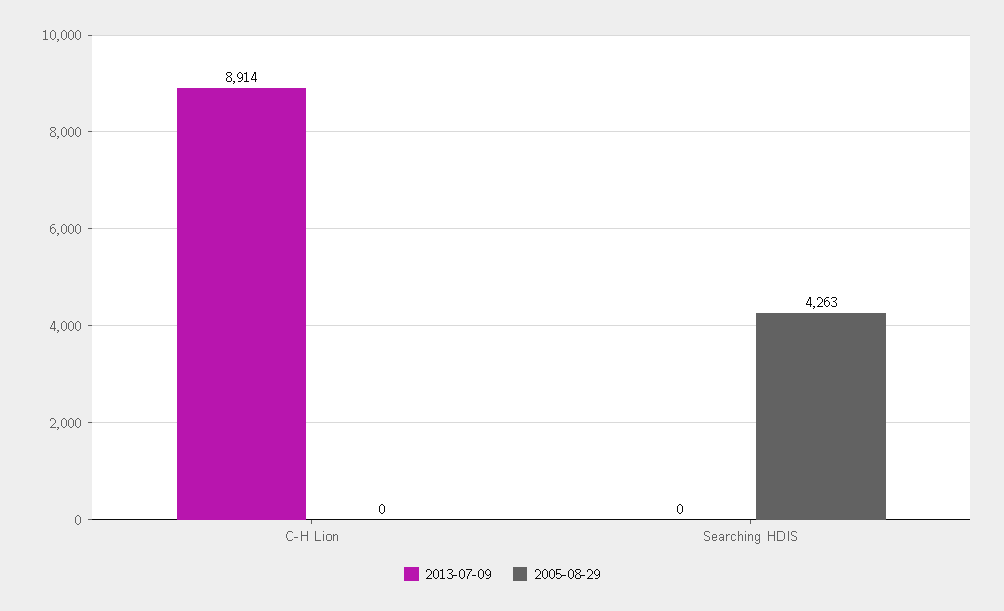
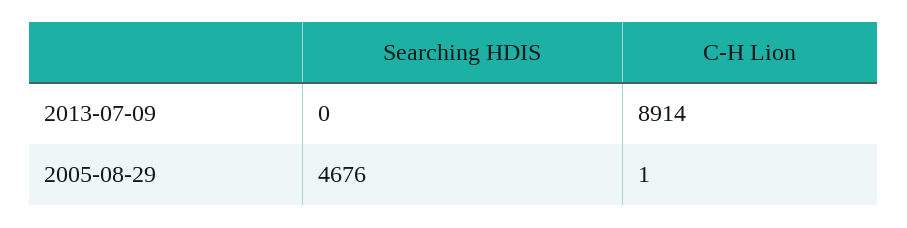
2005-08-29, C-H Lion: 0 -> 1
2005-08-29, Searching HDIS: 4263 -> 4676

